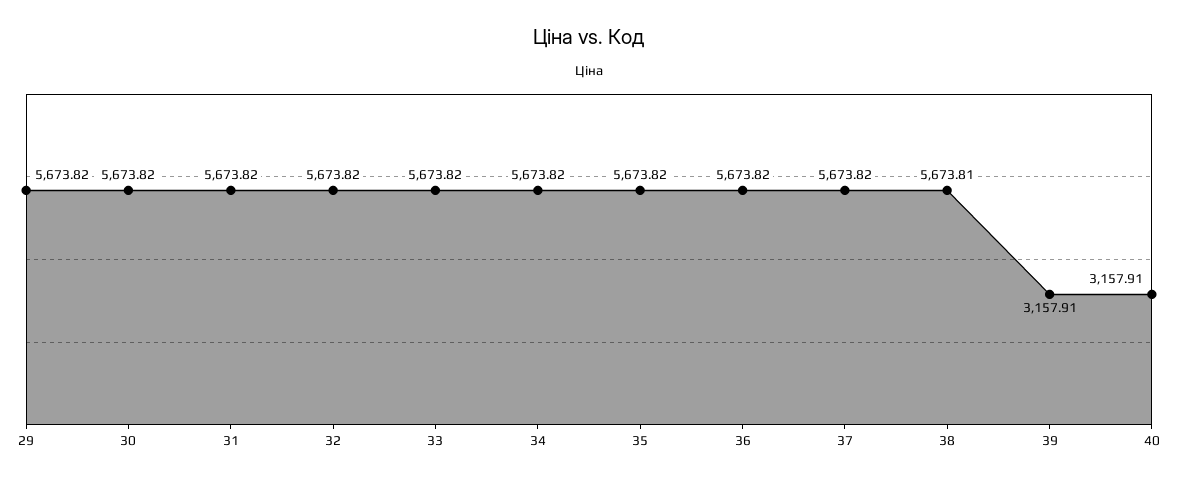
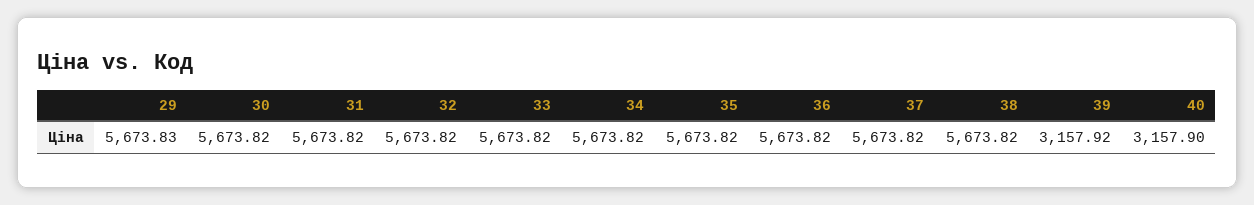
29: 5673.82 -> 5673.83
38: 5673.81 -> 5673.82
39: 3157.91 -> 3157.92
40: 3157.91 -> 3157.9

